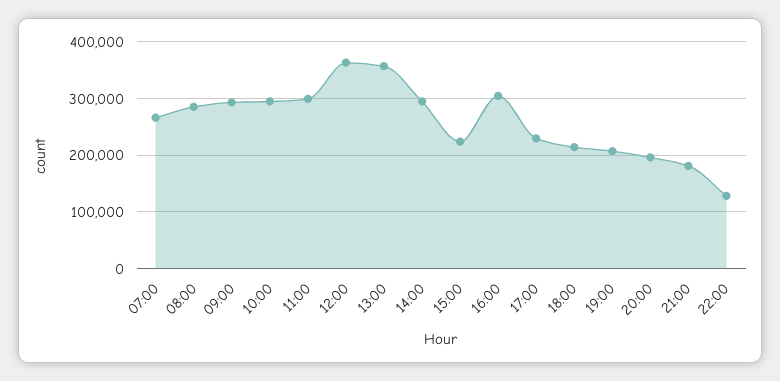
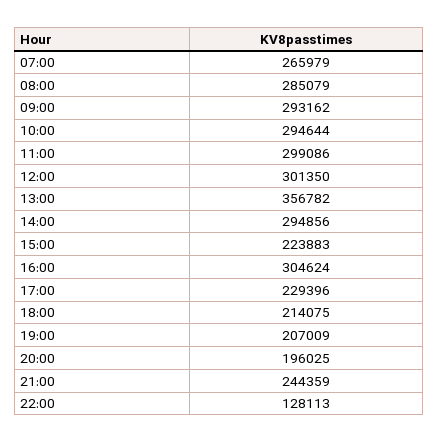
12:00: 360000 -> 301350
21:00: 180000 -> 244359

